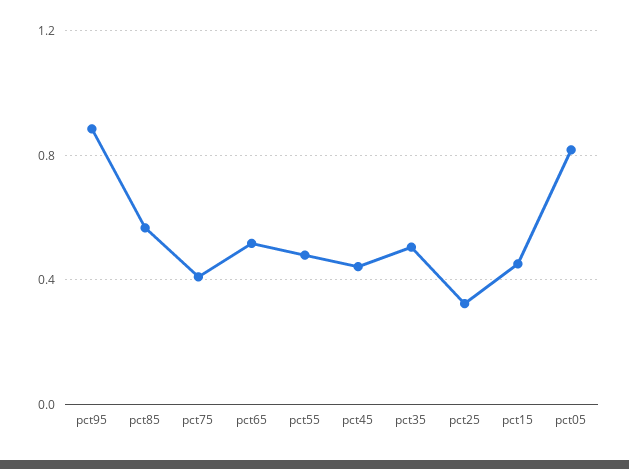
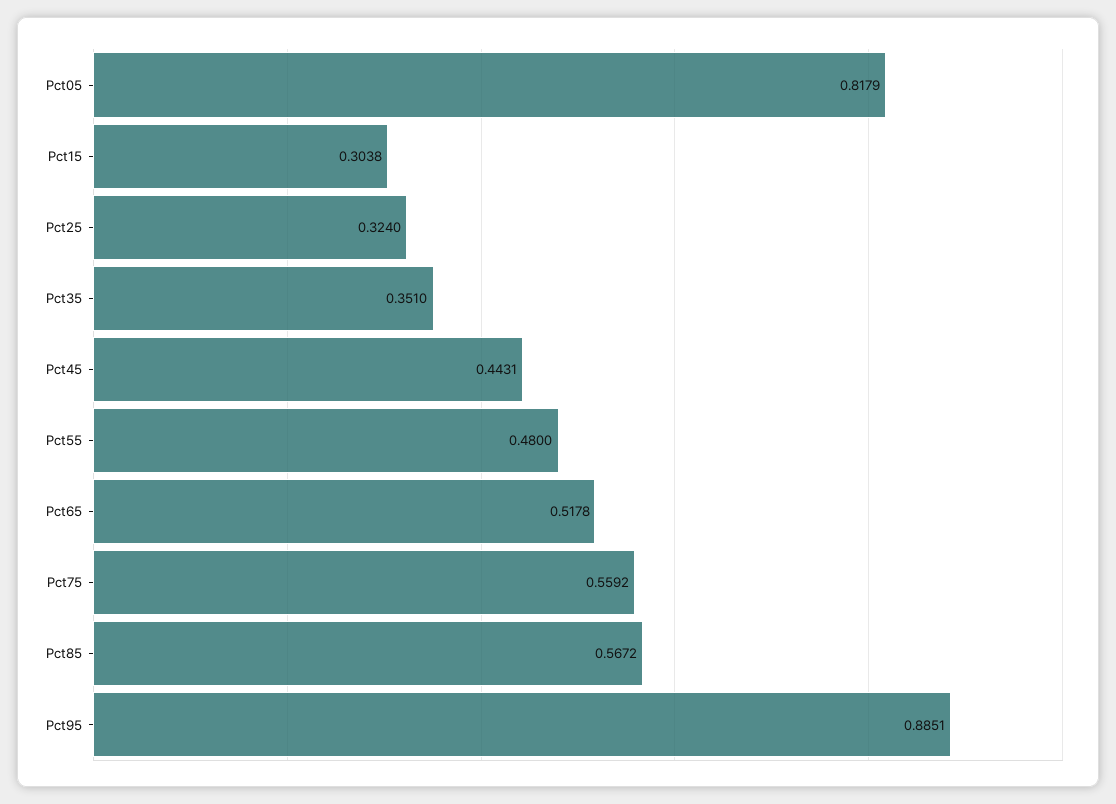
pct75: 0.4 -> 0.5592
pct35: 0.5 -> 0.351
pct15: 0.45 -> 0.3038

